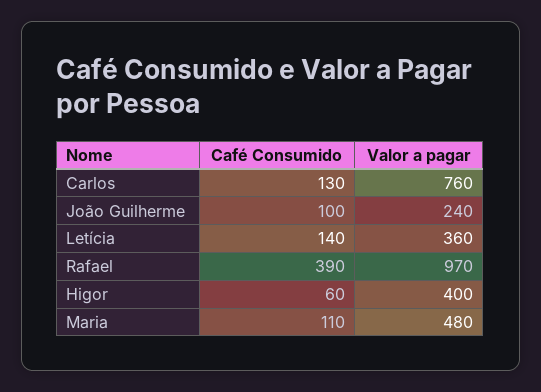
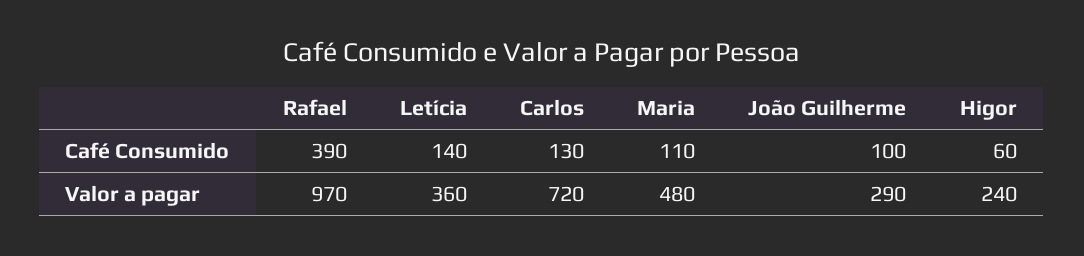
Valor a pagar, Carlos: 760 -> 720
Valor a pagar, João Guilherme: 240 -> 290
Valor a pagar, Higor: 400 -> 240

